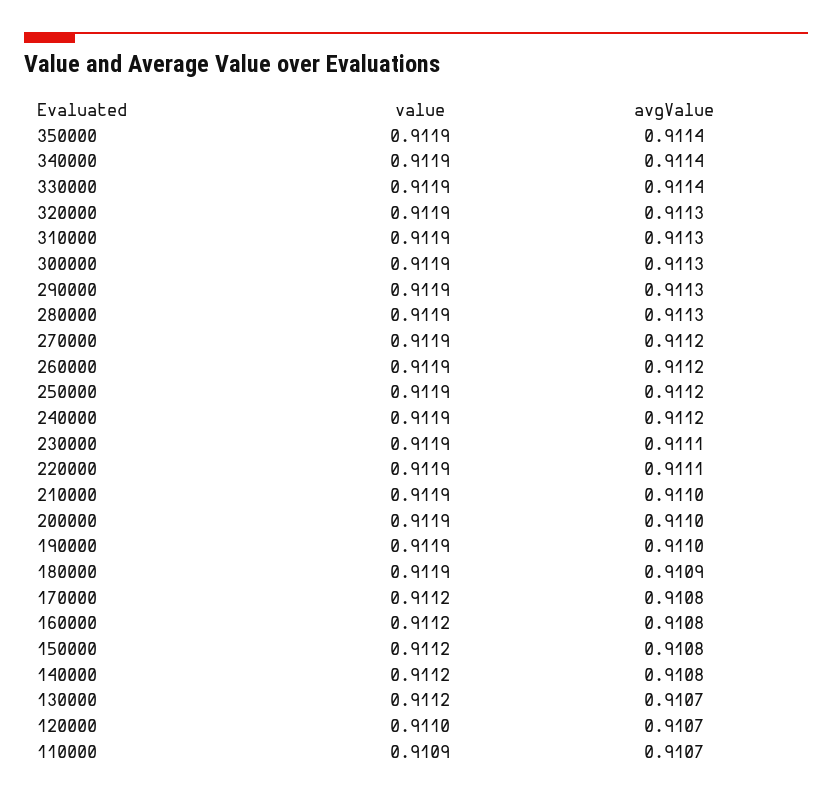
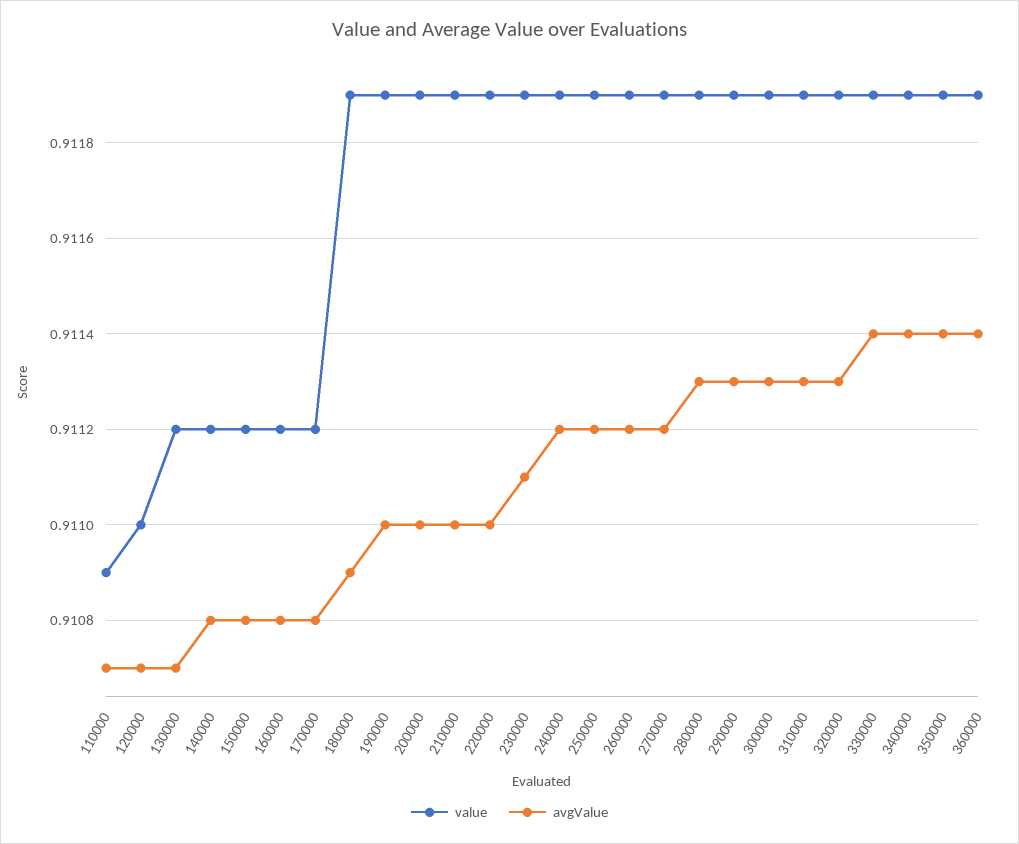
avgValue, 220000: 0.9111 -> 0.911
value, 360000: none -> 0.9119
avgValue, 360000: none -> 0.9114

